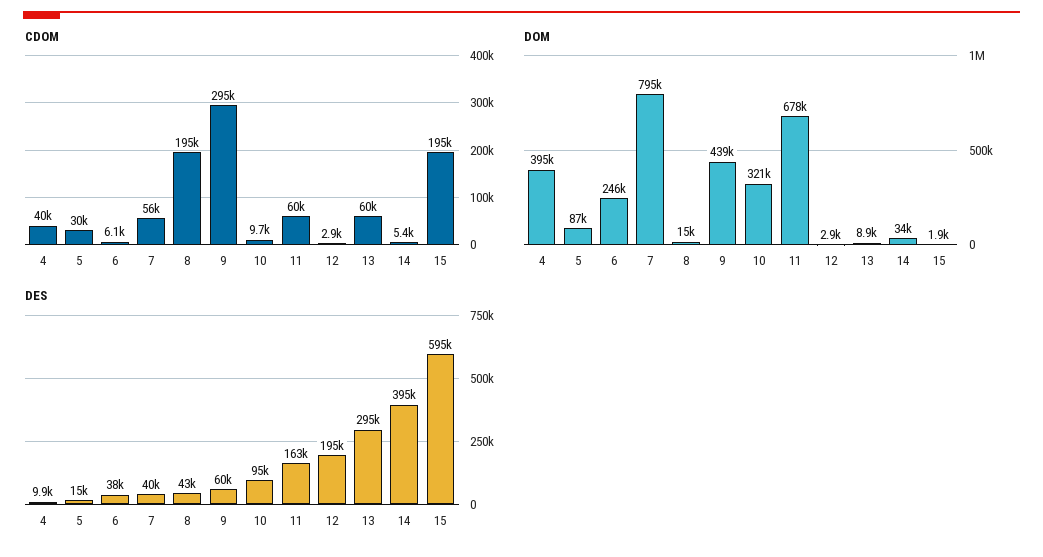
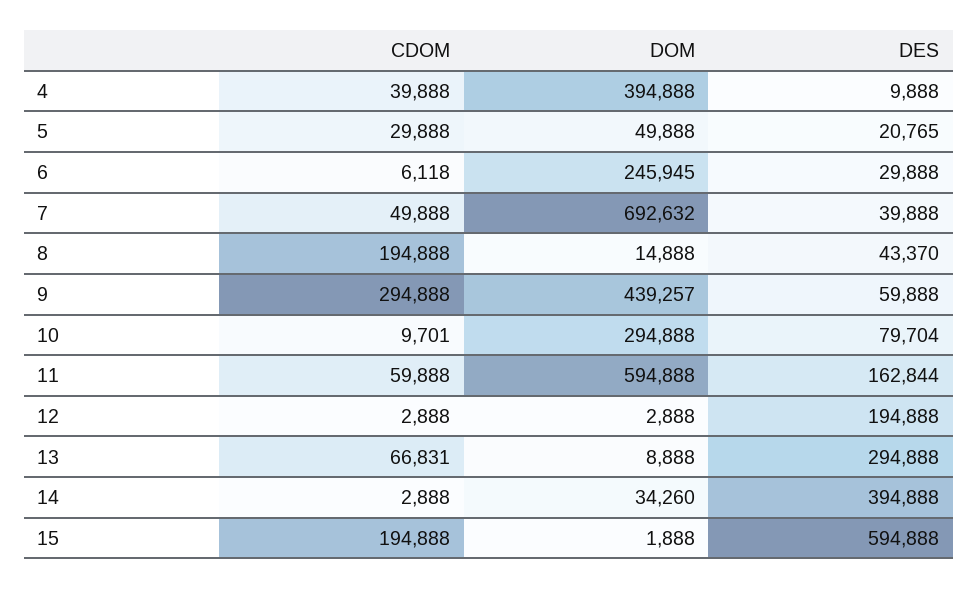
CDOM, 7: 56000 -> 49888
CDOM, 13: 60000 -> 66831
CDOM, 14: 5400 -> 2888
DOM, 5: 87000 -> 49888
DOM, 7: 795000 -> 692632
DOM, 10: 321000 -> 294888
DOM, 11: 678000 -> 594888
DES, 5: 15000 -> 20765
DES, 6: 38000 -> 29888
DES, 10: 95000 -> 79704

